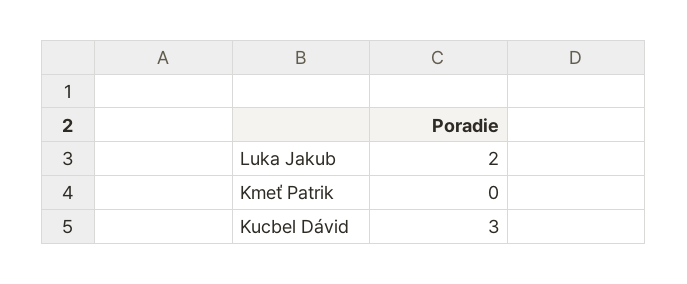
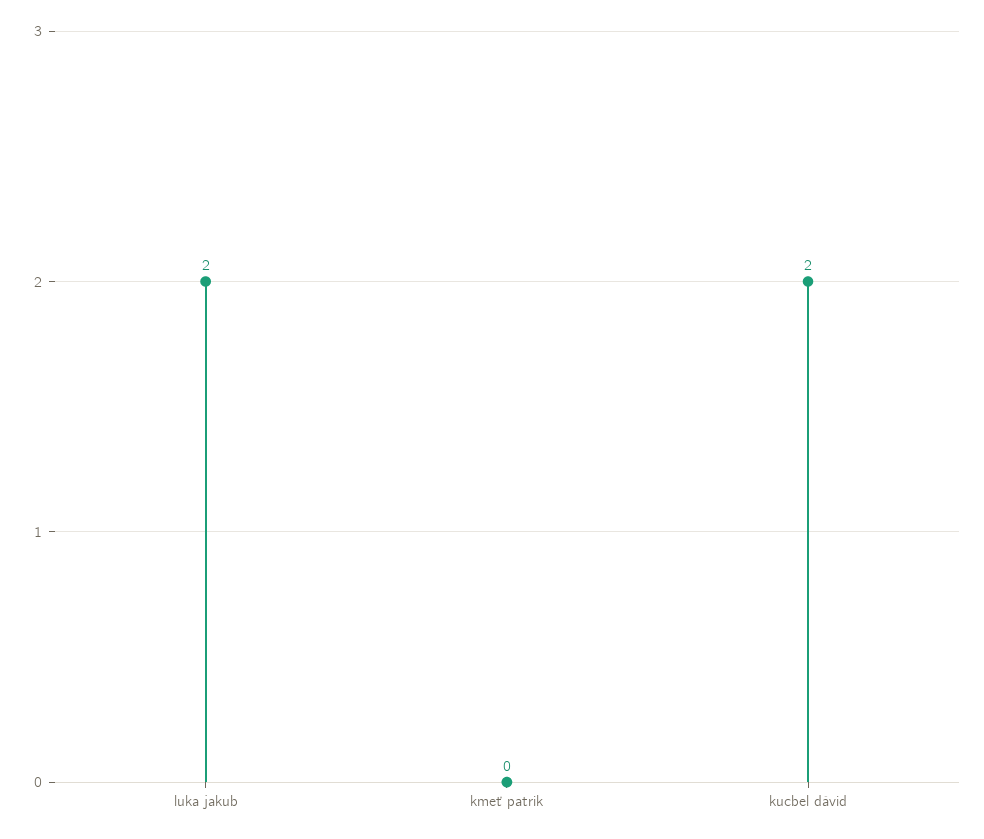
Kucbel Dávid: 3 -> 2

